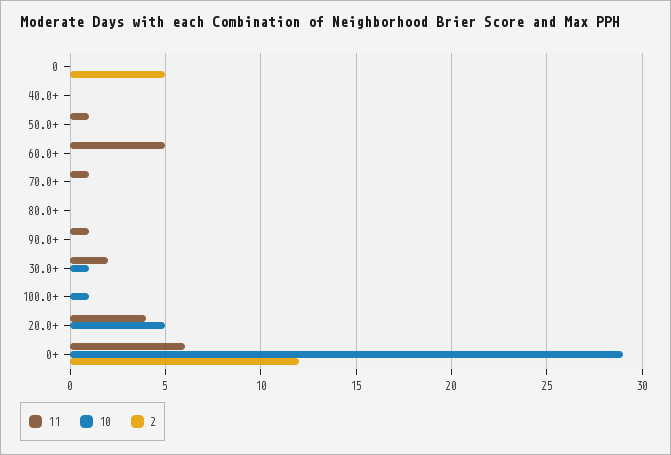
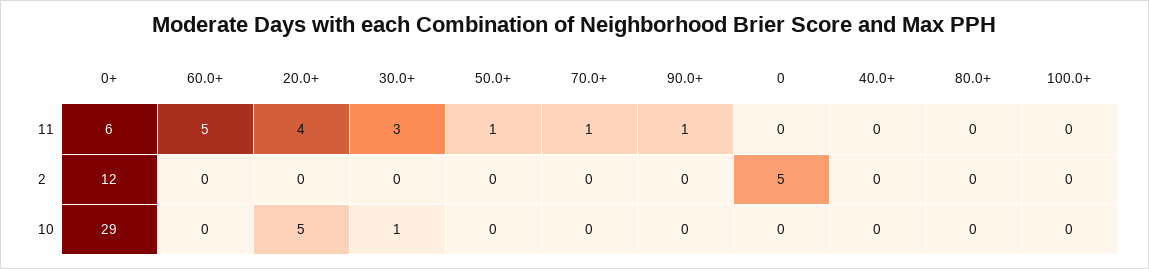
11, 30.0+: 2 -> 3
10, 100.0+: 1 -> 0

